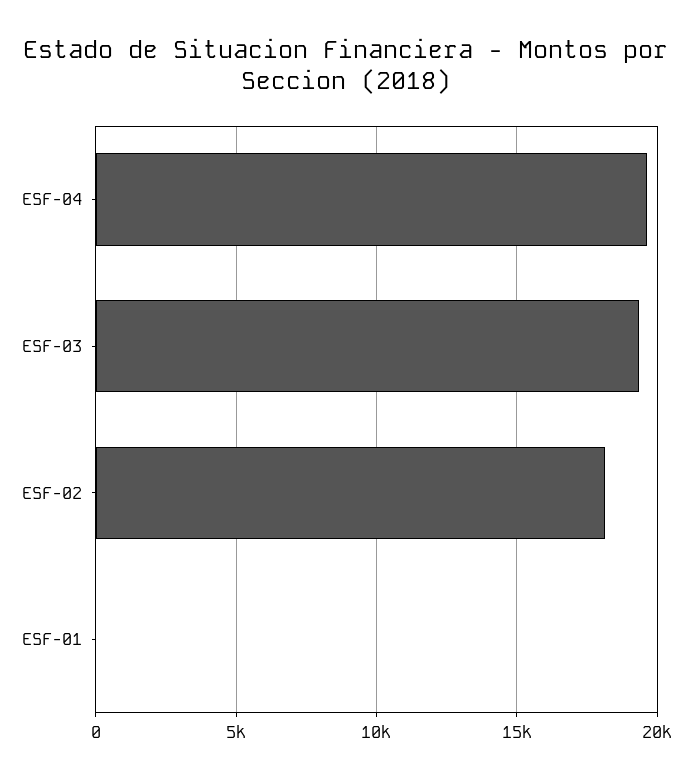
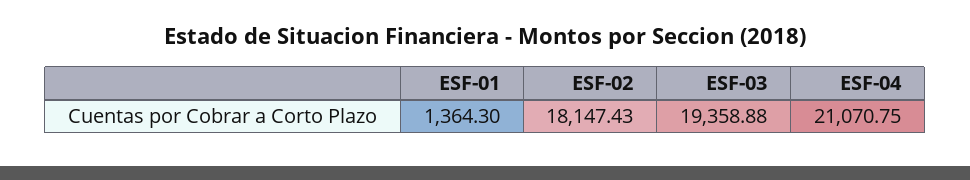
ESF-04: 19500 -> 21070.75
ESF-01: 0 -> 1364.3

